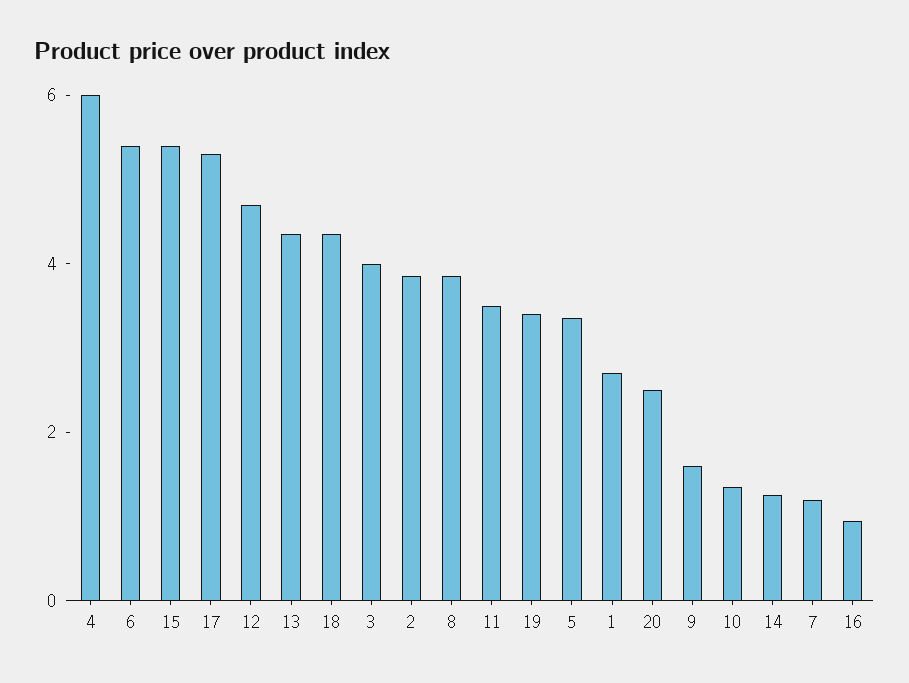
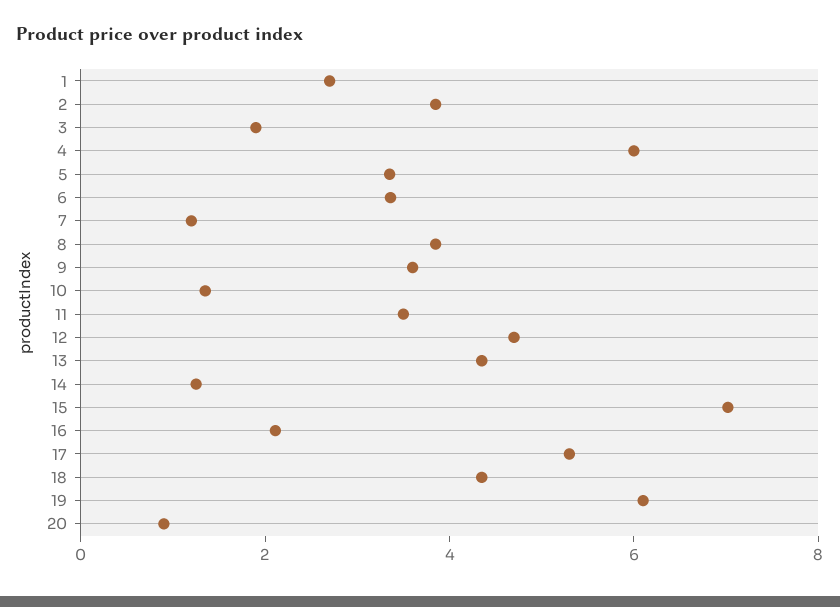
6: 5.5 -> 3.5
15: 5.5 -> 7
3: 4 -> 2
19: 3.5 -> 6
20: 2.5 -> 1
9: 1.5 -> 3.5
16: 1 -> 2

